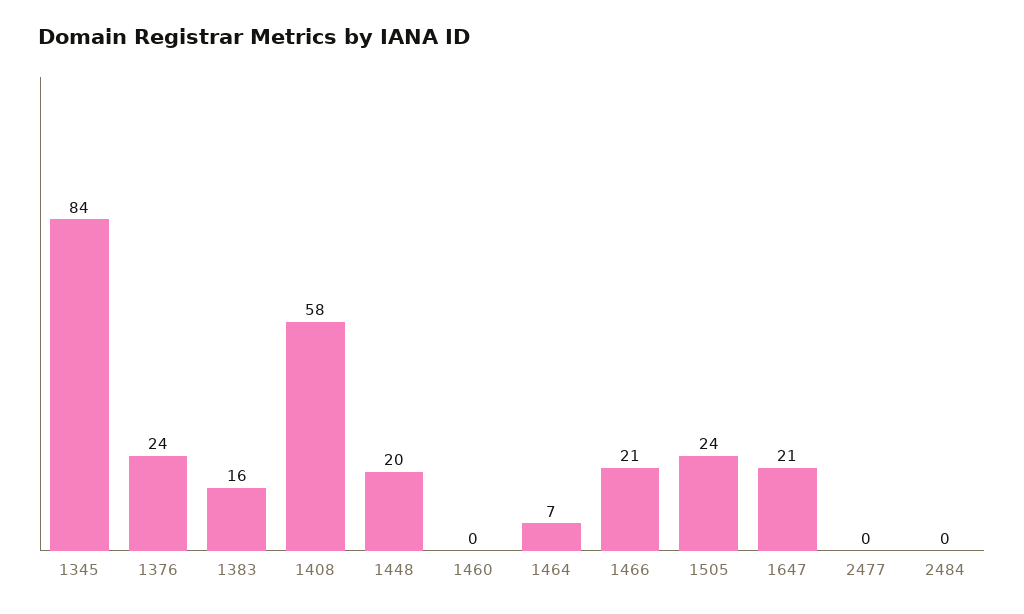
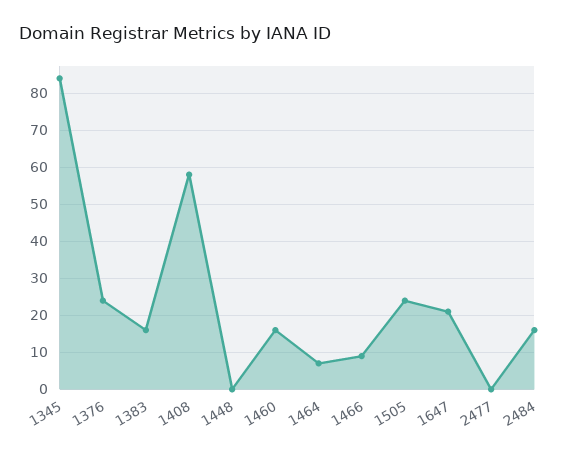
1448: 20 -> 0
1460: 0 -> 15
1466: 21 -> 10
2484: 0 -> 15

